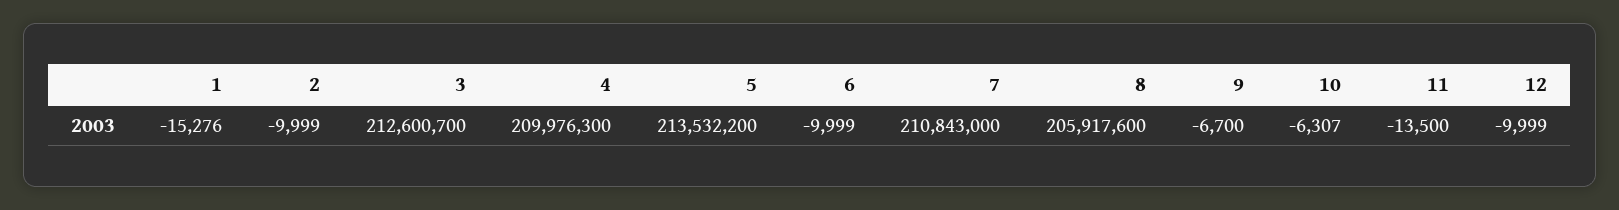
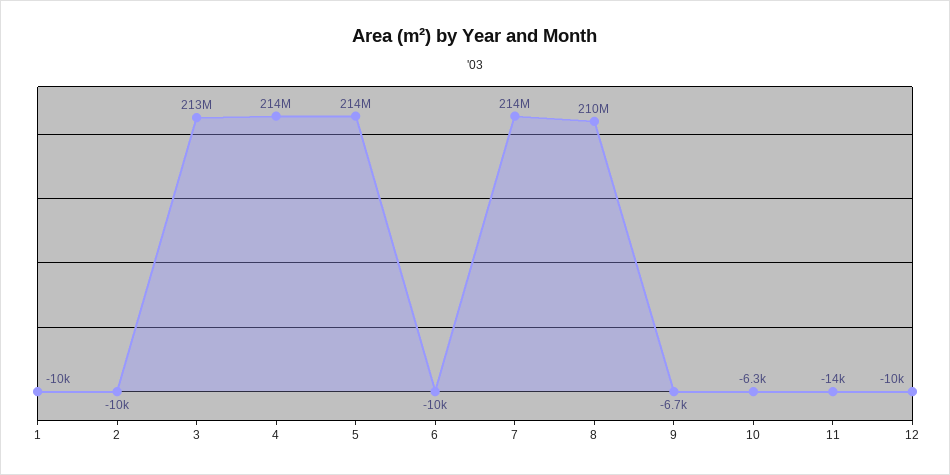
1: -15276 -> -10000
4: 209976300 -> 214000000
7: 210843000 -> 214000000
8: 205917600 -> 210000000

